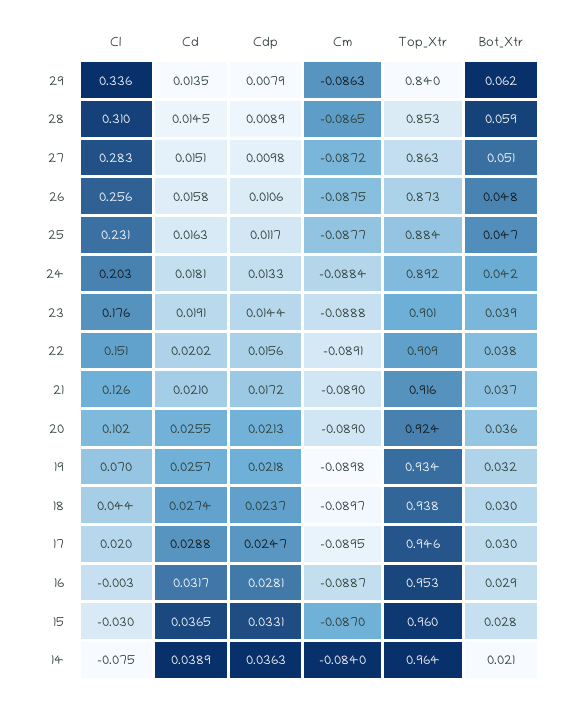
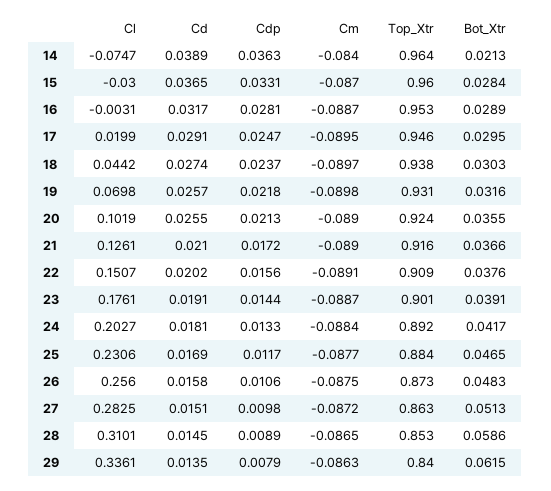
Cd, 25: 0.0163 -> 0.0169
Cm, 23: -0.0888 -> -0.0887
Top_Xtr, 19: 0.934 -> 0.931
Cd, 17: 0.0288 -> 0.0291

